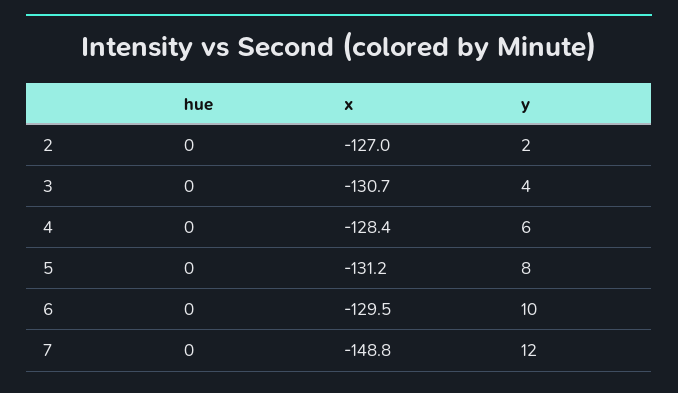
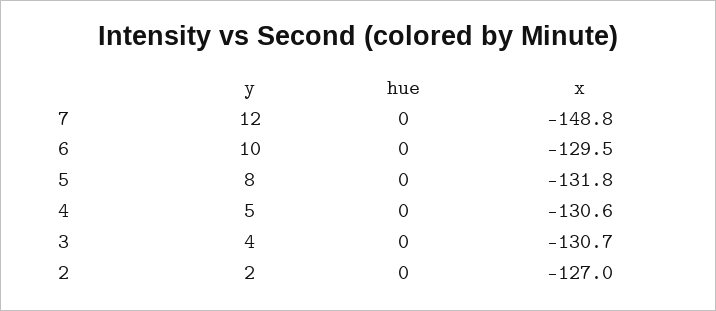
x, 4: -128.4 -> -130.6
y, 4: 6 -> 5
x, 5: -131.2 -> -131.8

